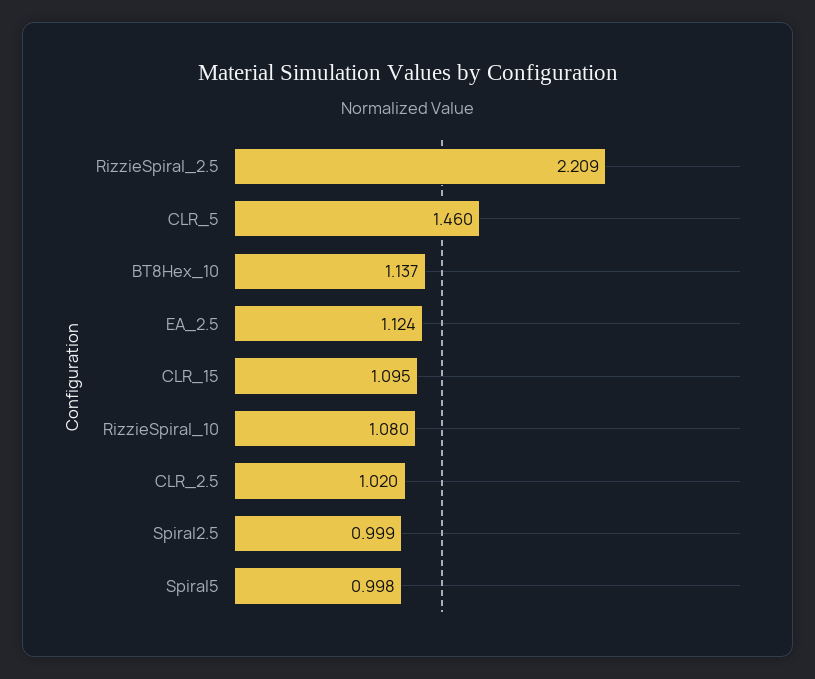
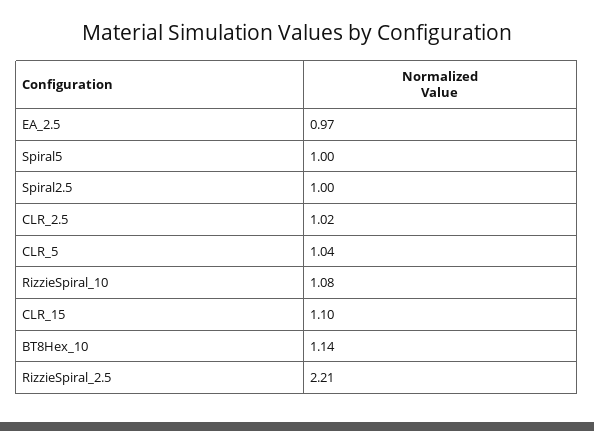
CLR_5: 1.46 -> 1.04
EA_2.5: 1.124 -> 0.97

